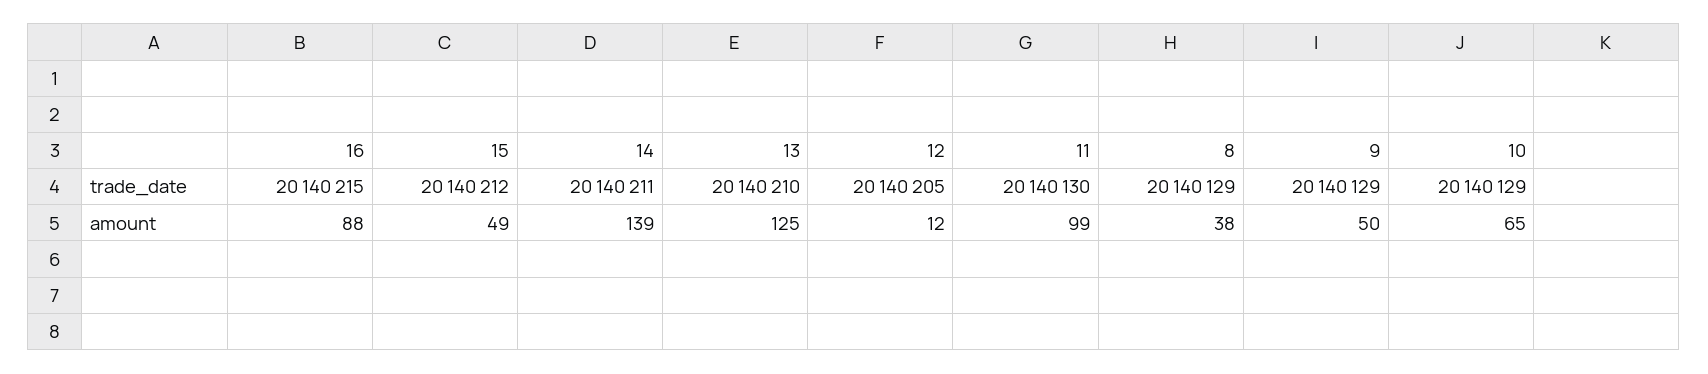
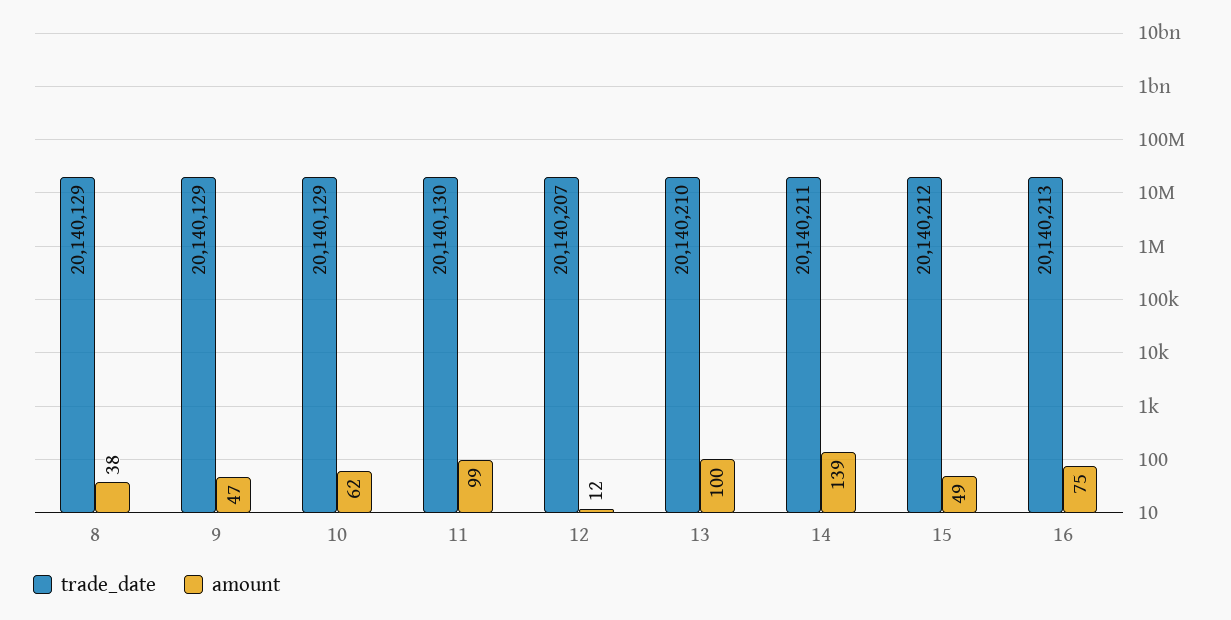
trade_date, 16: 20140215 -> 20140213
trade_date, 12: 20140205 -> 20140207
amount, 16: 88 -> 75
amount, 13: 125 -> 100
amount, 9: 50 -> 47
amount, 10: 65 -> 62

